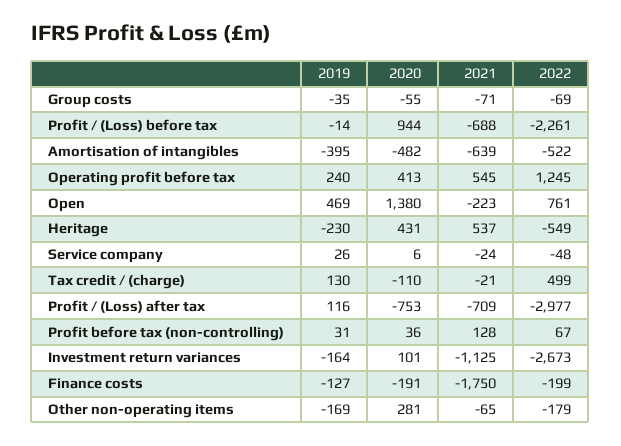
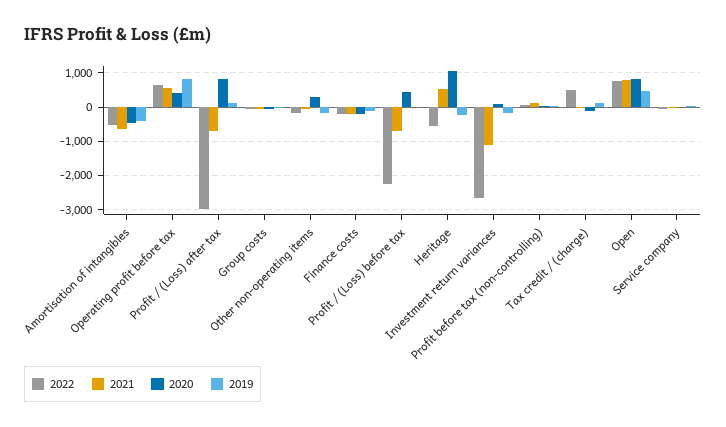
2020, Profit / (Loss) before tax: 944 -> 400
2019, Operating profit before tax: 240 -> 800
2022, Operating profit before tax: 1245 -> 600
2020, Open: 1380 -> 800
2021, Open: -223 -> 800
2020, Heritage: 431 -> 1000
2020, Profit / (Loss) after tax: -753 -> 800
2021, Finance costs: -1750 -> -200

